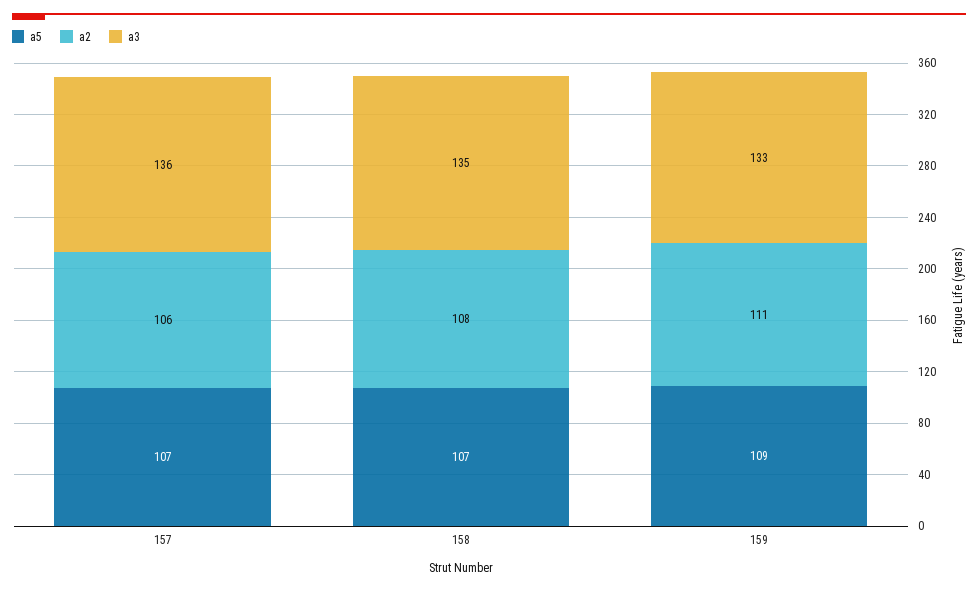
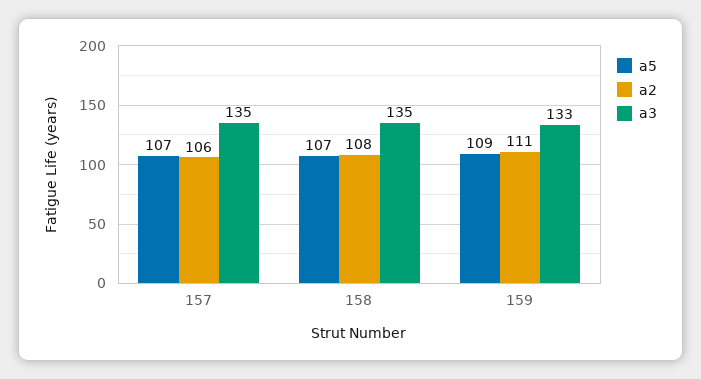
a3, 157: 136 -> 135

